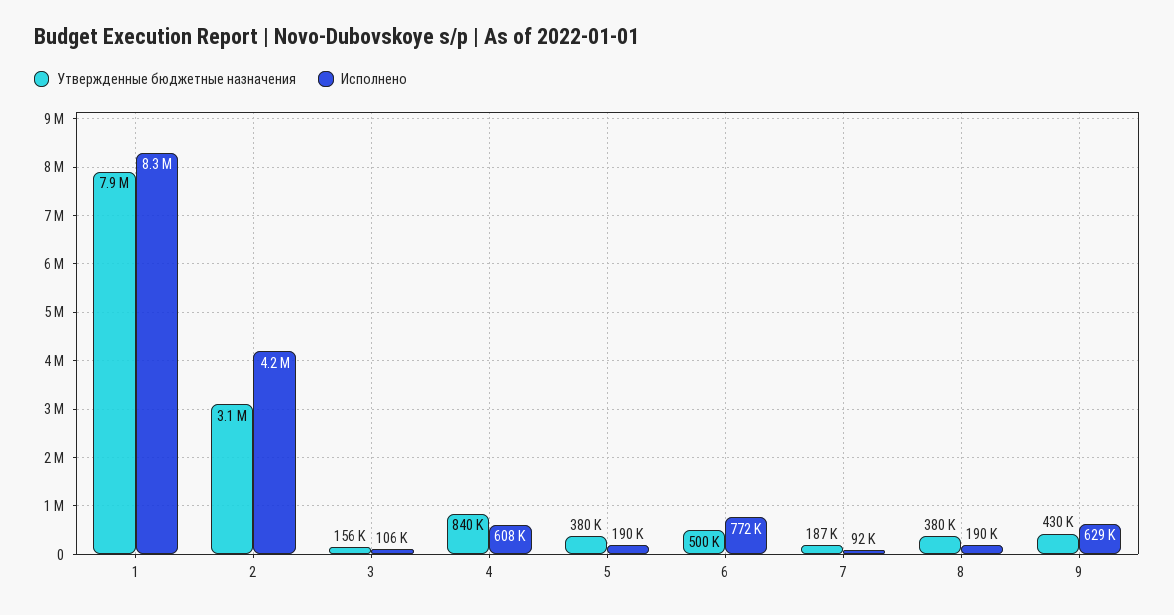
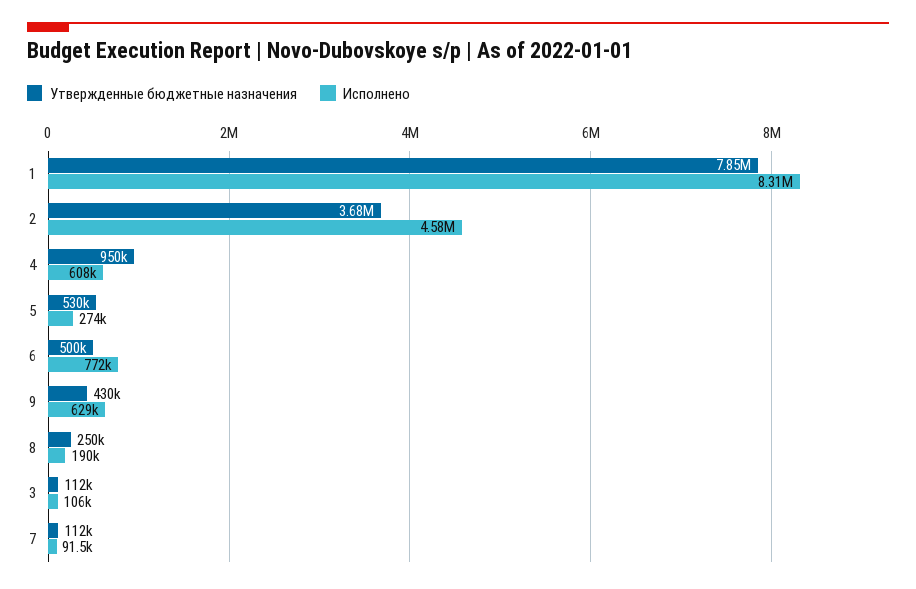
Утвержденные бюджетные назначения, 2: 3100000 -> 3680000
Исполнено, 2: 4200000 -> 4580000
Утвержденные бюджетные назначения, 3: 156000 -> 112000
Утвержденные бюджетные назначения, 4: 840000 -> 950000
Утвержденные бюджетные назначения, 5: 380000 -> 530000
Исполнено, 5: 190000 -> 274000
Утвержденные бюджетные назначения, 7: 187000 -> 112000
Утвержденные бюджетные назначения, 8: 380000 -> 250000

